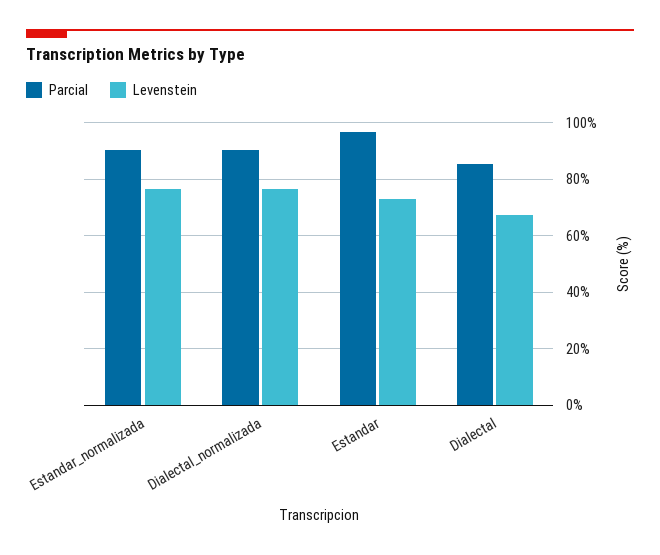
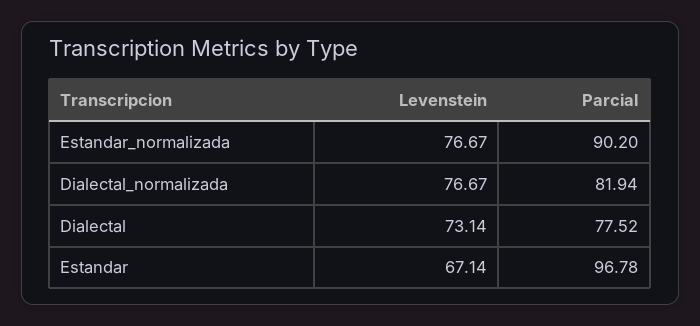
Parcial, Dialectal_normalizada: 90 -> 81.94
Levenstein, Estandar: 72.5 -> 67.14
Parcial, Dialectal: 85 -> 77.52
Levenstein, Dialectal: 67.5 -> 73.14

